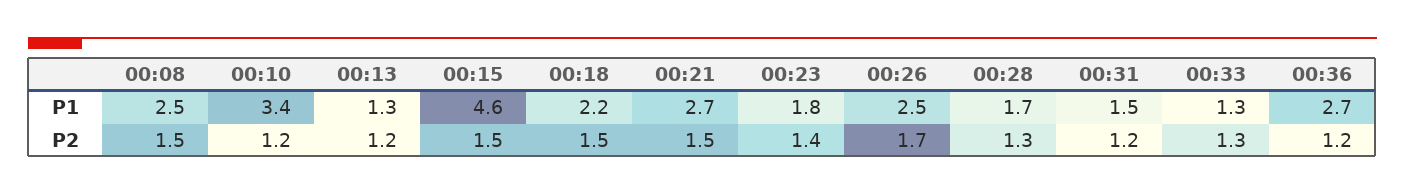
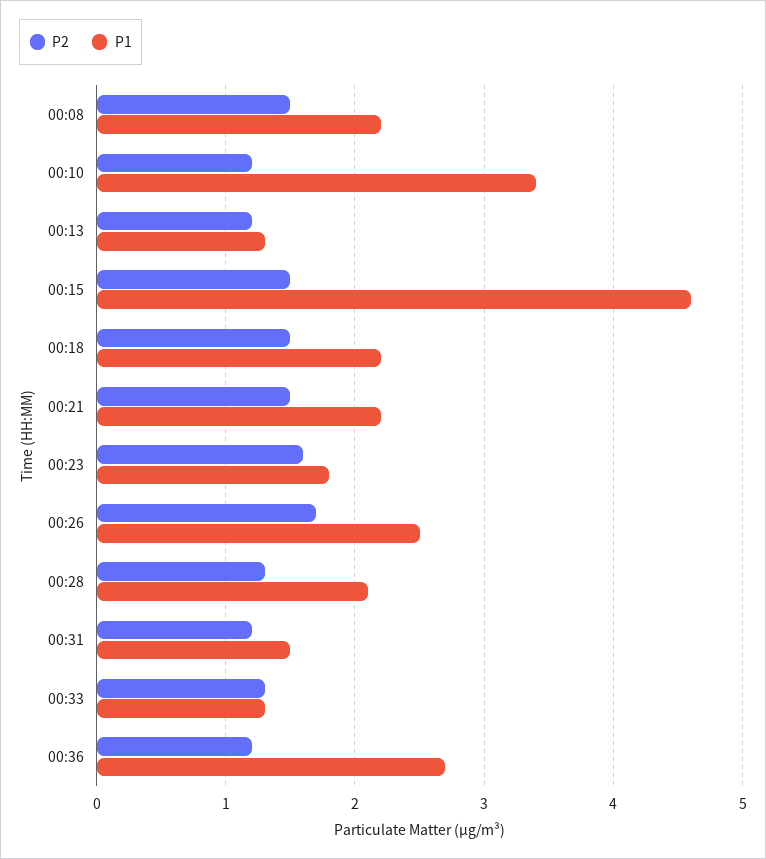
P1, 00:08: 2.5 -> 2.2
P1, 00:21: 2.7 -> 2.2
P1, 00:28: 1.7 -> 2.1
P2, 00:23: 1.4 -> 1.6

